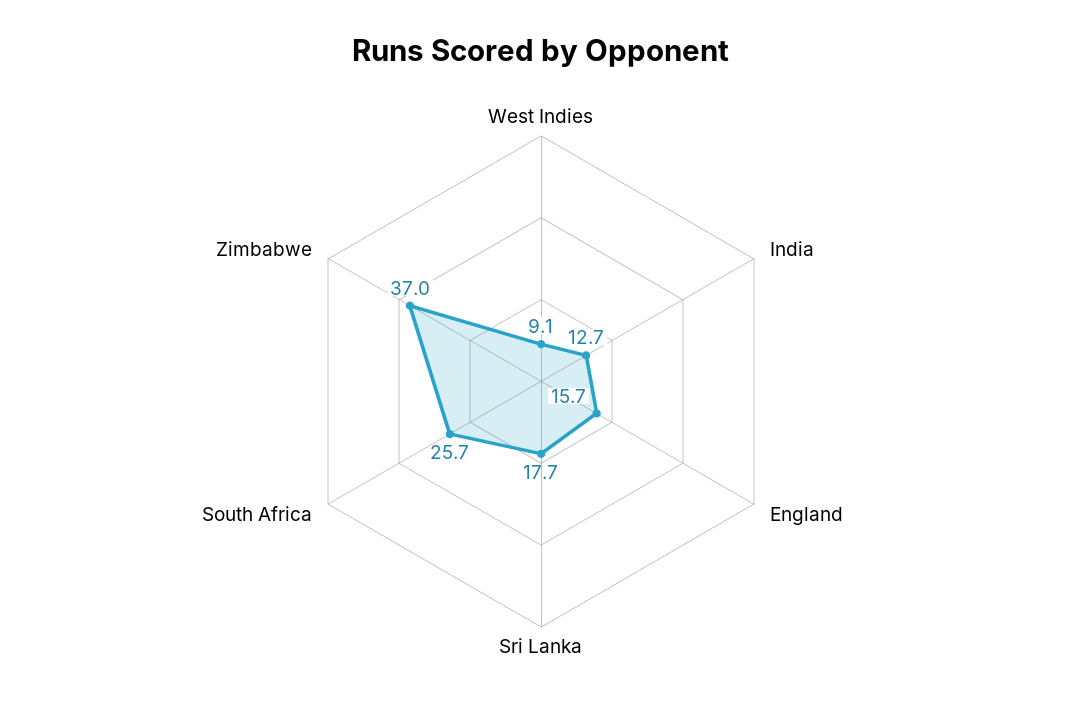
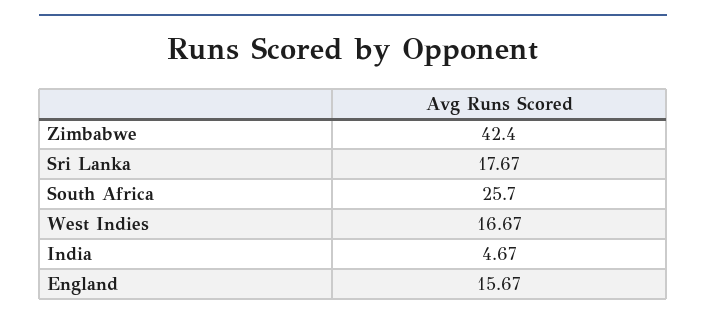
West Indies: 9.1 -> 16.67
India: 12.7 -> 4.67
Zimbabwe: 37 -> 42.4

